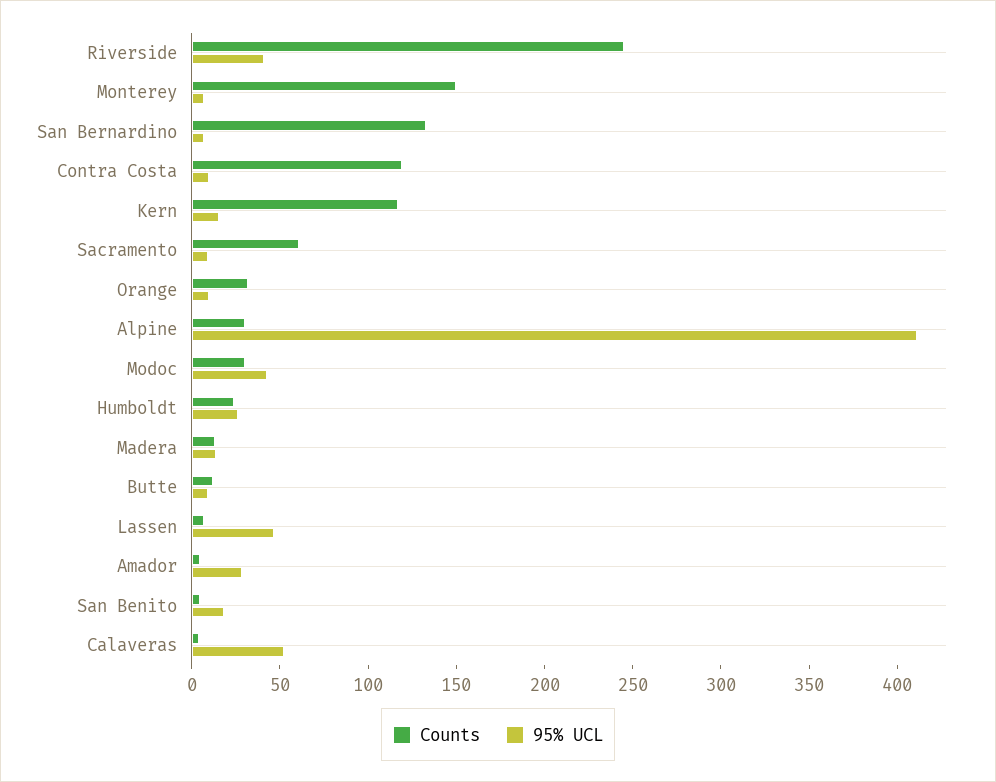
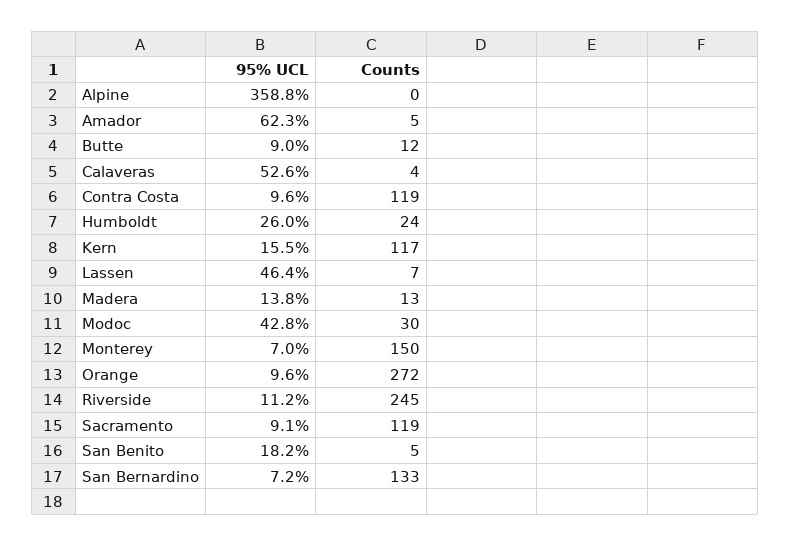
95% UCL, Riverside: 40 -> 11.2
Counts, Sacramento: 60 -> 119
Counts, Orange: 30 -> 272
Counts, Alpine: 30 -> 0
95% UCL, Alpine: 410 -> 358.8
95% UCL, Amador: 30 -> 62.3

